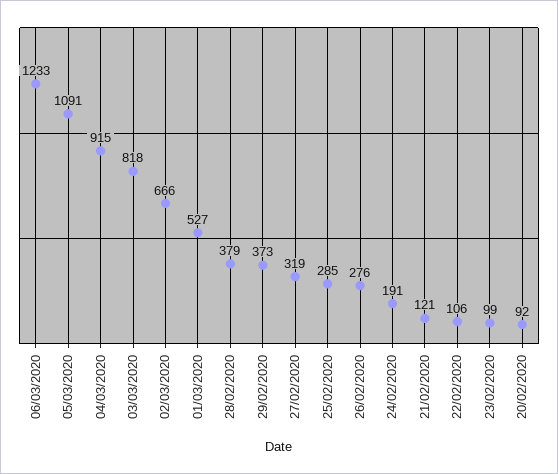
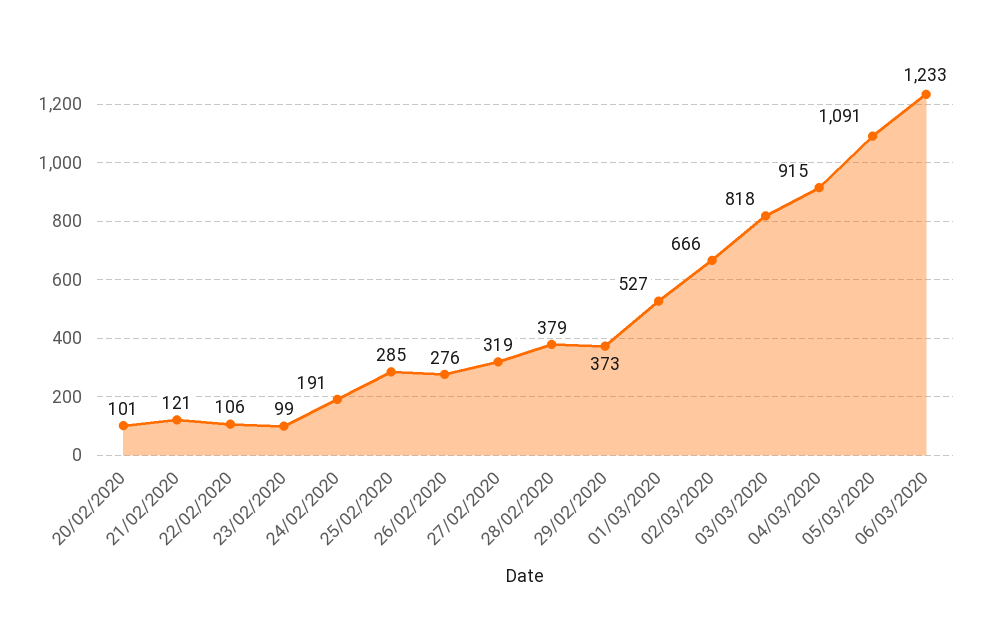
20/02/2020: 92 -> 101

